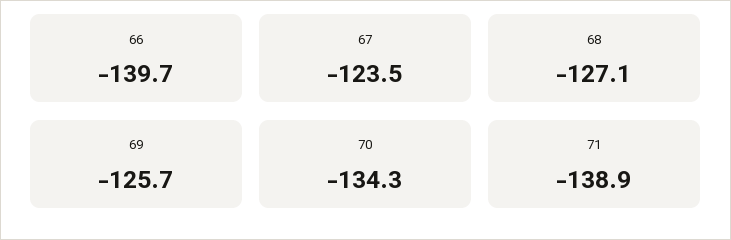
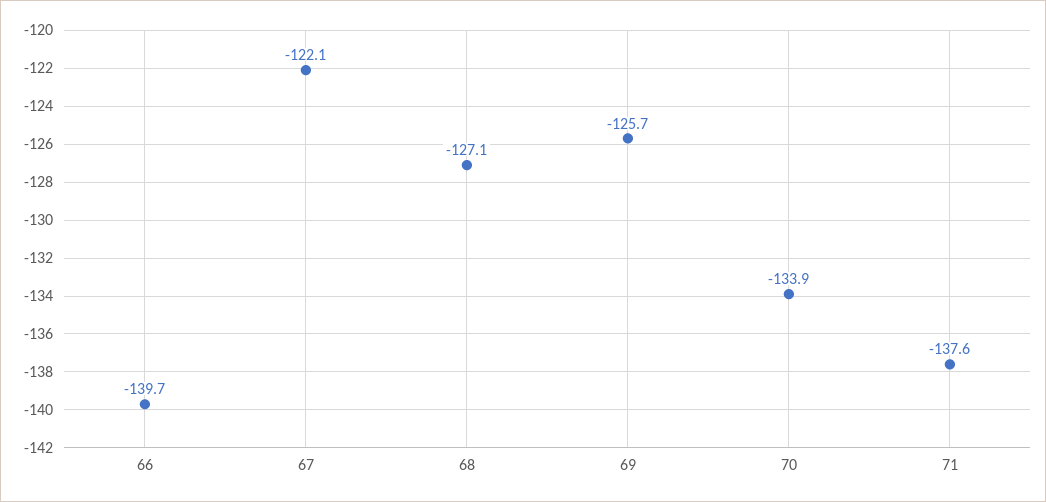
67: -123.5 -> -122.1
70: -134.3 -> -133.9
71: -138.9 -> -137.6

